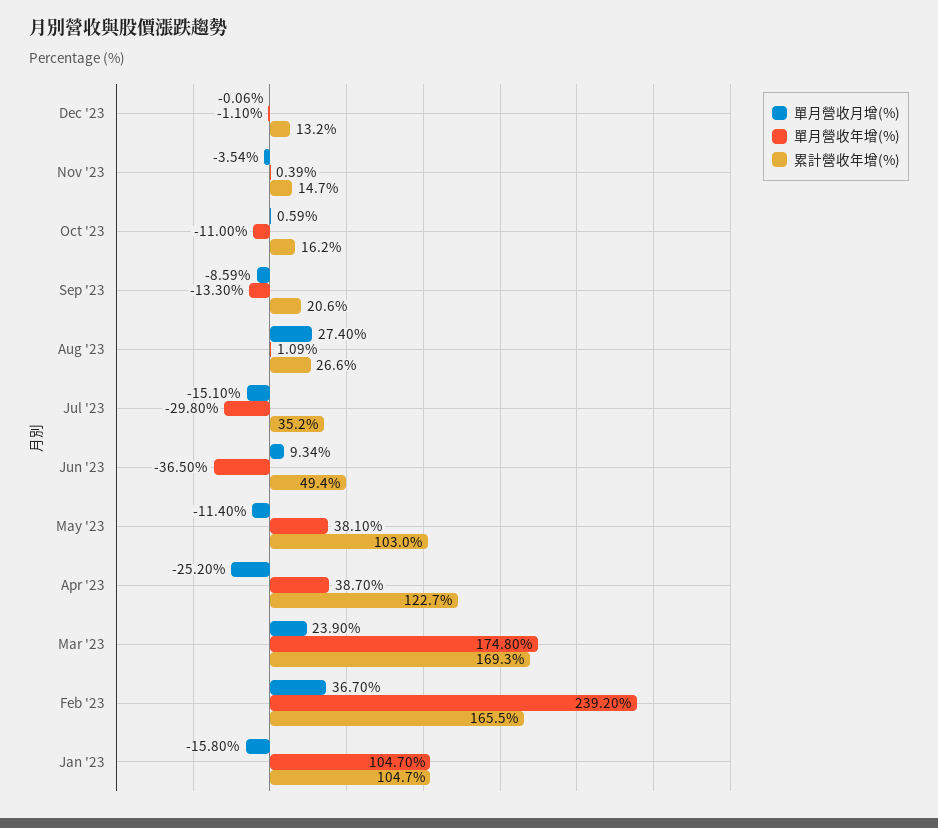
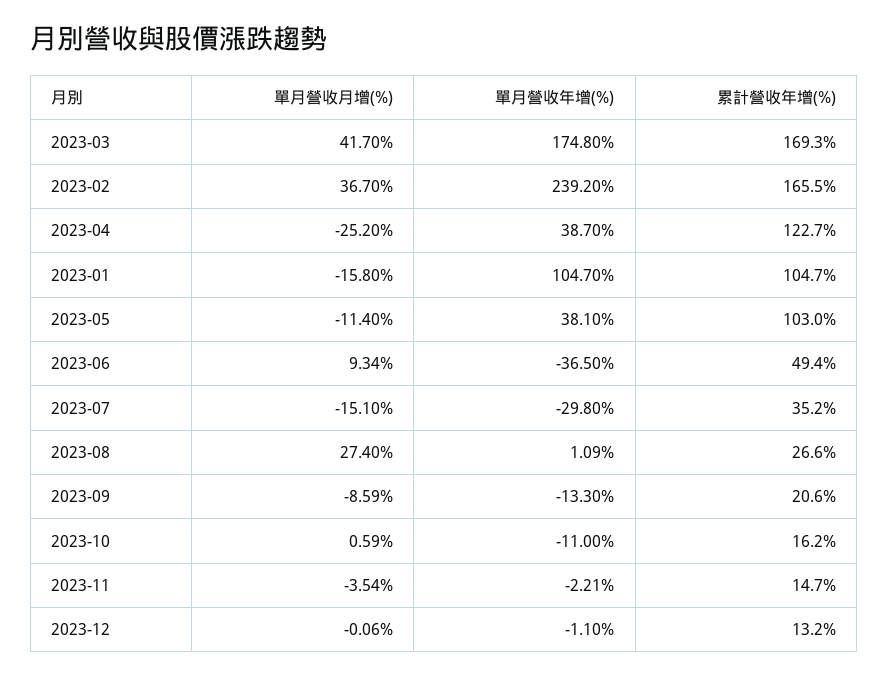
單月營收年增(%), Nov '23: 0.39 -> -2.21
單月營收月增(%), Mar '23: 23.9 -> 41.7

